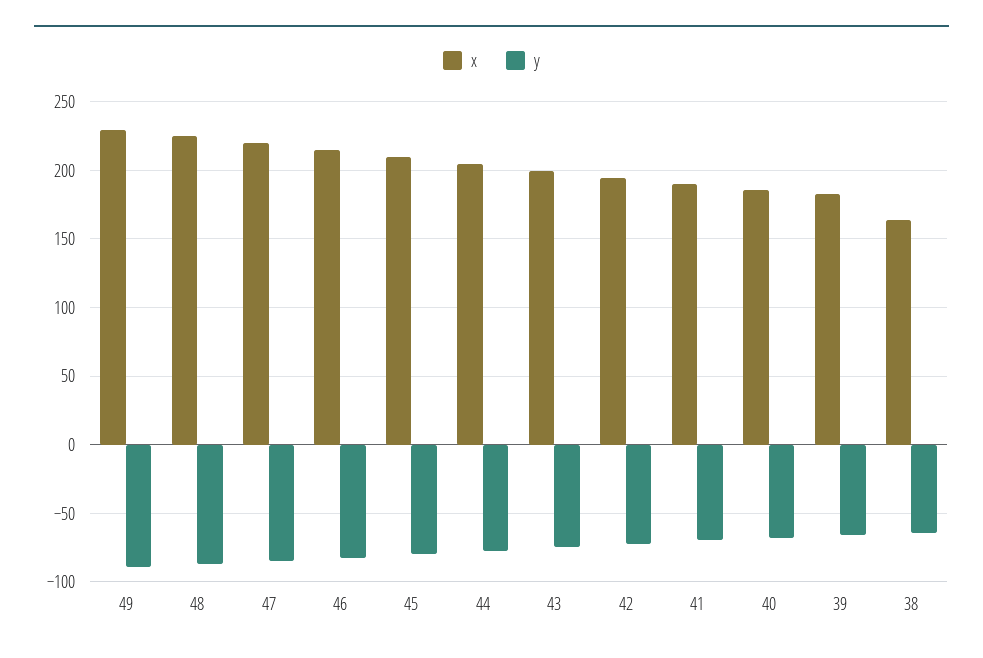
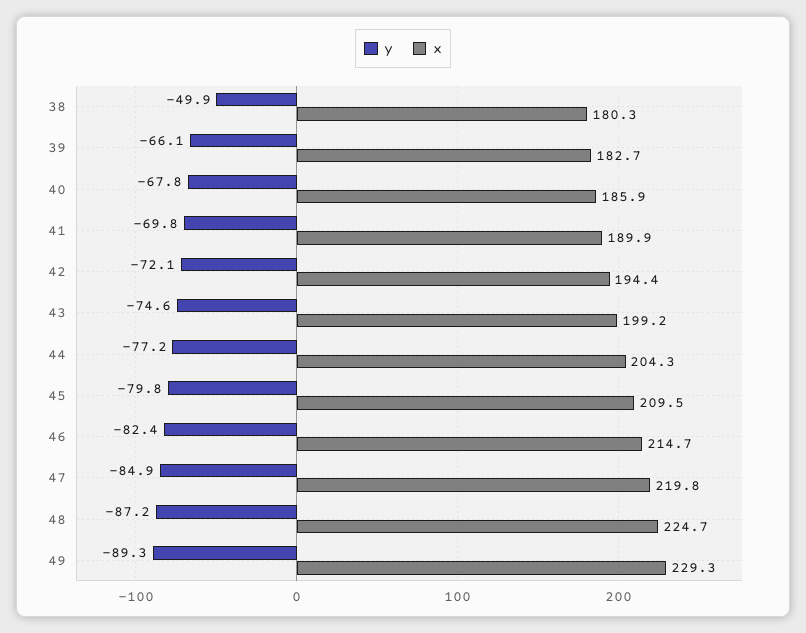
x, 38: 165 -> 180.3
y, 38: -65 -> -49.9

